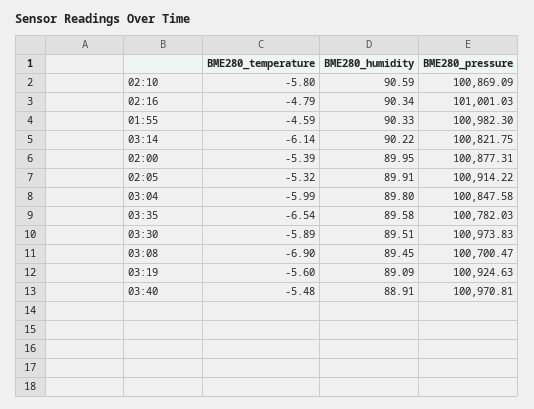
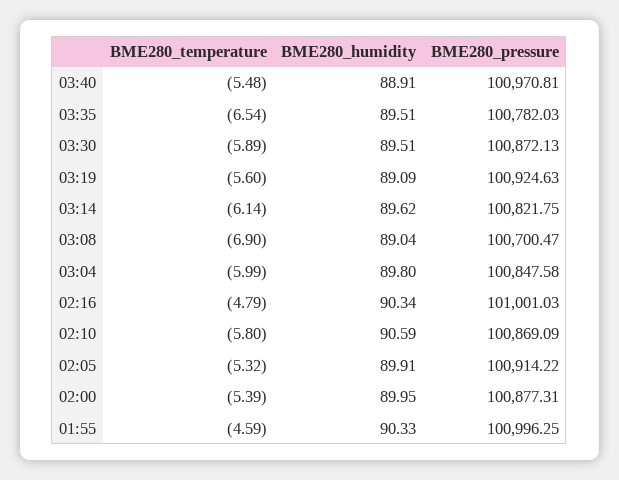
BME280_pressure, 01:55: 100982.3 -> 100996.25
BME280_humidity, 03:14: 90.22 -> 89.62
BME280_humidity, 03:35: 89.58 -> 89.51
BME280_pressure, 03:30: 100973.83 -> 100872.13
BME280_humidity, 03:08: 89.45 -> 89.04

